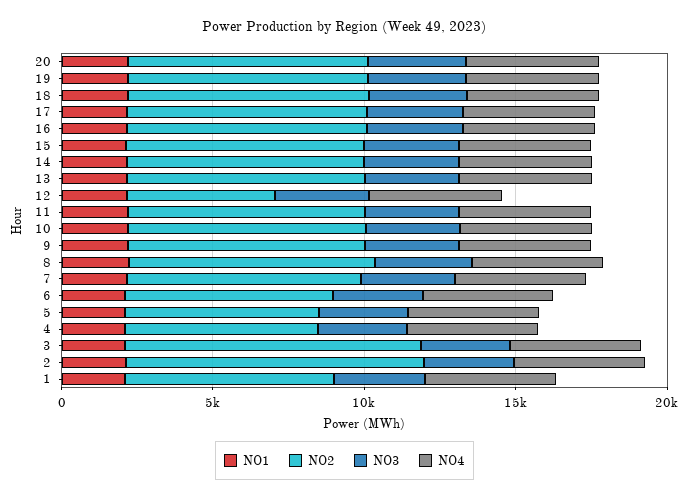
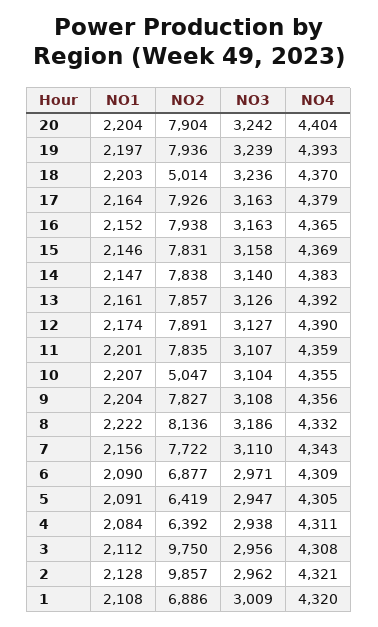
NO2, 18: 8000 -> 5014
NO2, 12: 5000 -> 7891
NO2, 10: 8000 -> 5047

